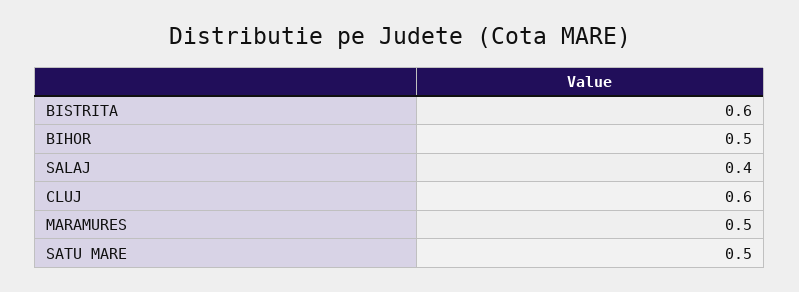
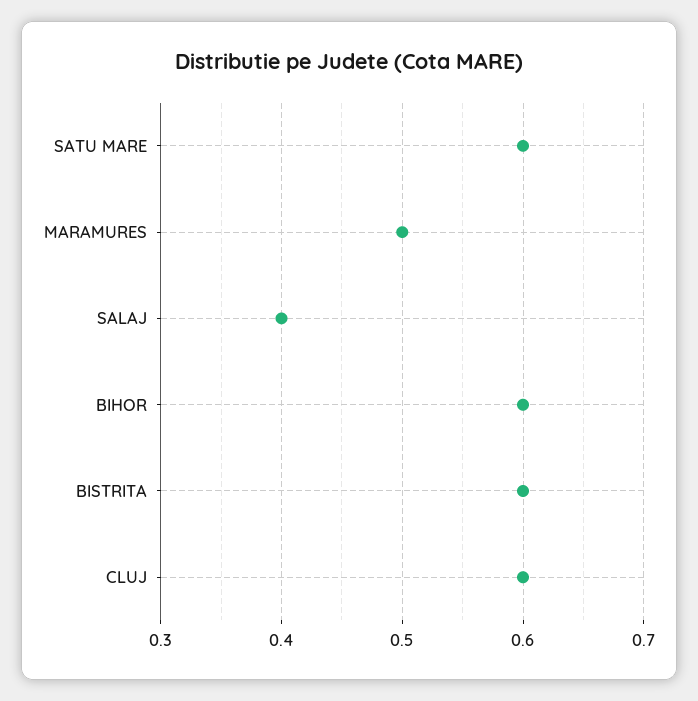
BIHOR: 0.5 -> 0.6
SATU MARE: 0.5 -> 0.6

